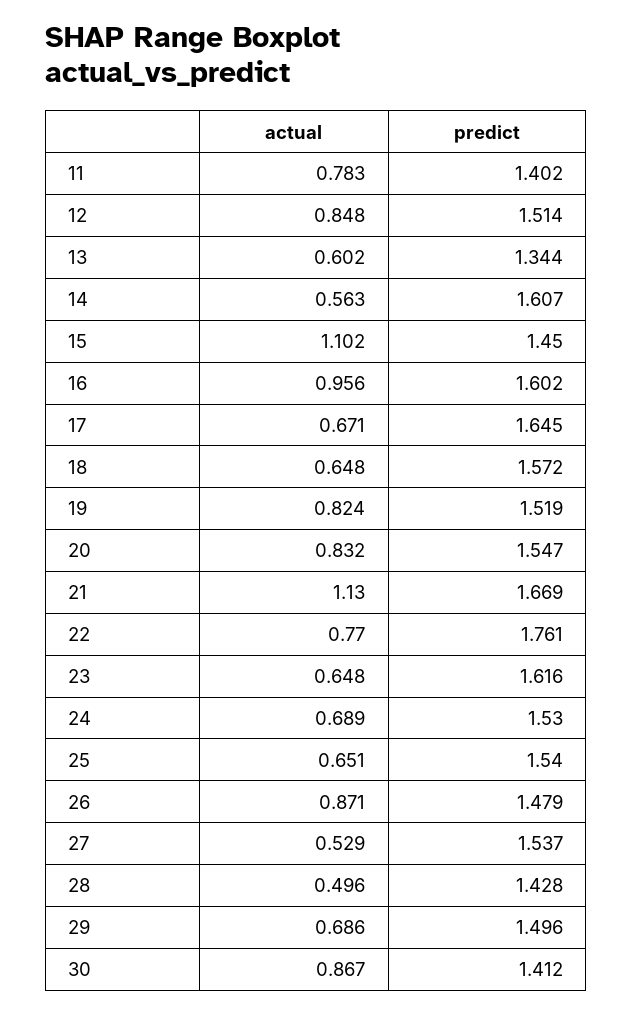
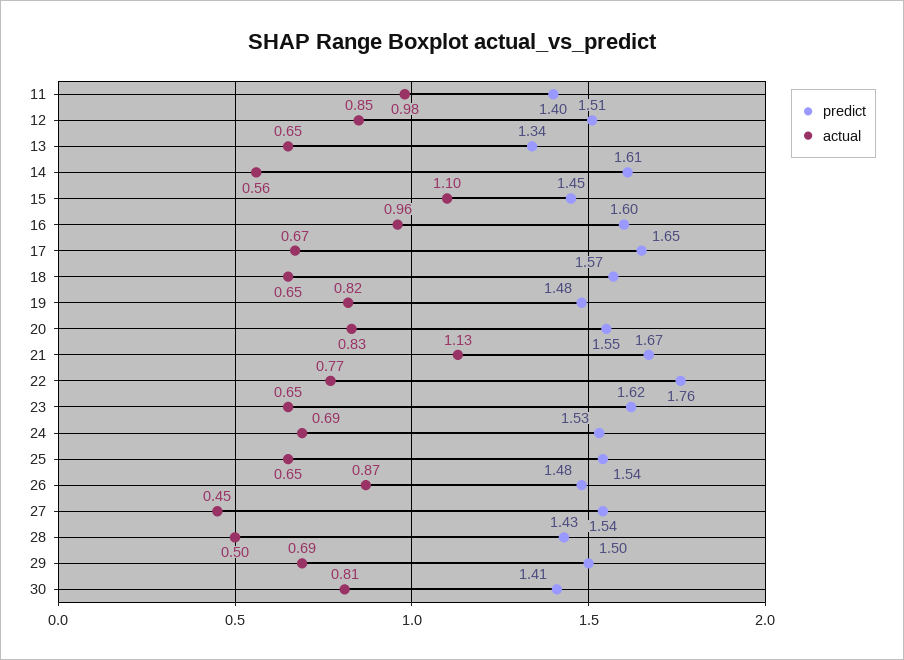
actual, 11: 0.783 -> 0.98
actual, 13: 0.602 -> 0.65
predict, 19: 1.519 -> 1.48
actual, 27: 0.529 -> 0.45
actual, 30: 0.867 -> 0.81

